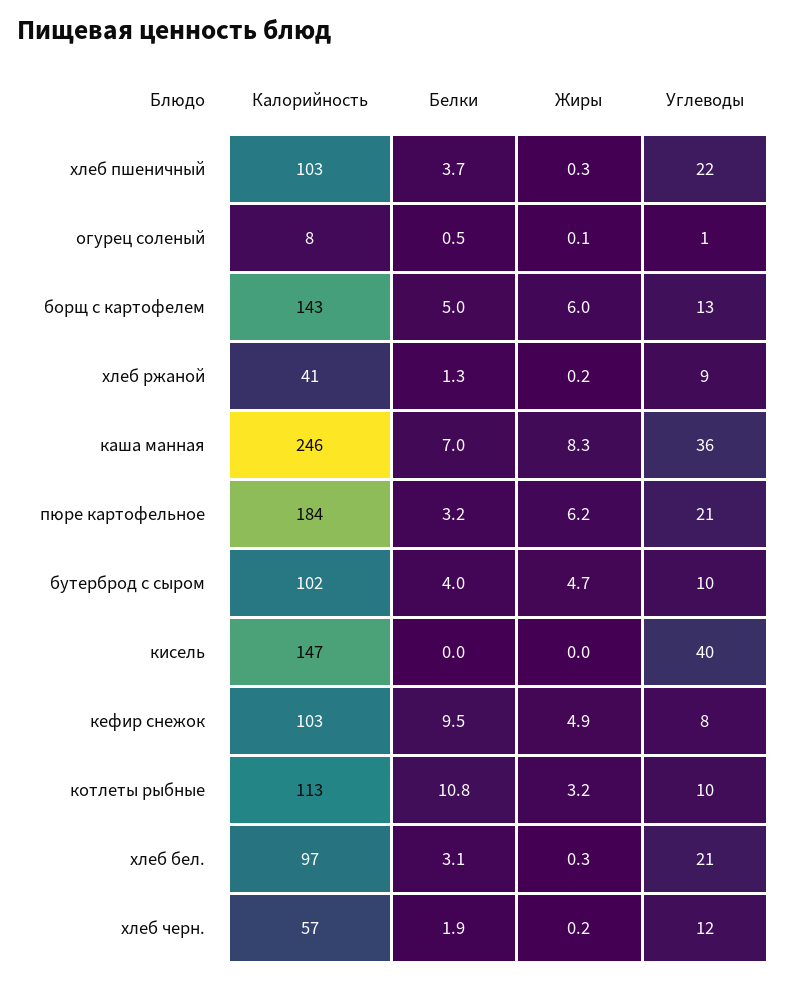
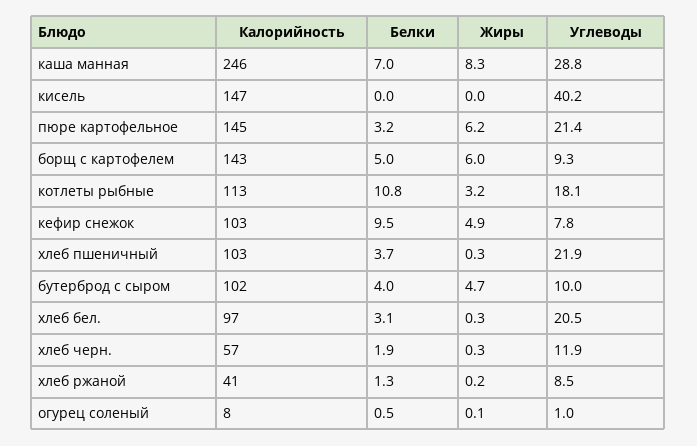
Углеводы, борщ с картофелем: 13 -> 9.3
Углеводы, каша манная: 36 -> 28.8
Калорийность, пюре картофельное: 184 -> 145
Углеводы, котлеты рыбные: 10 -> 18.1
Жиры, хлеб черн.: 0.2 -> 0.3

